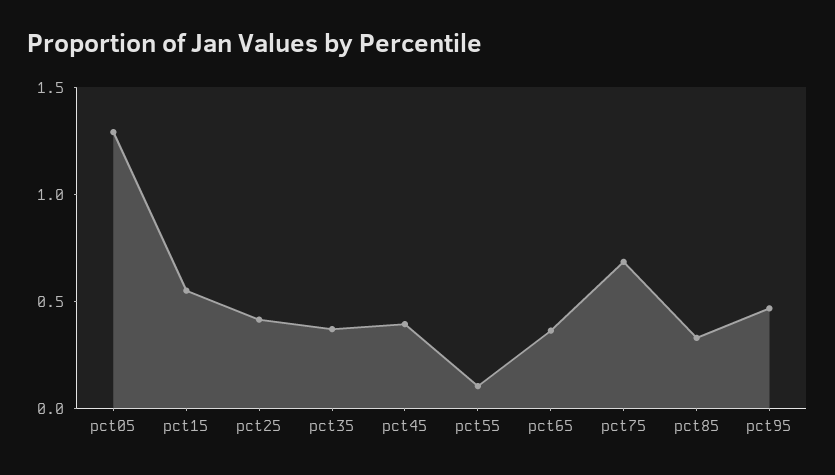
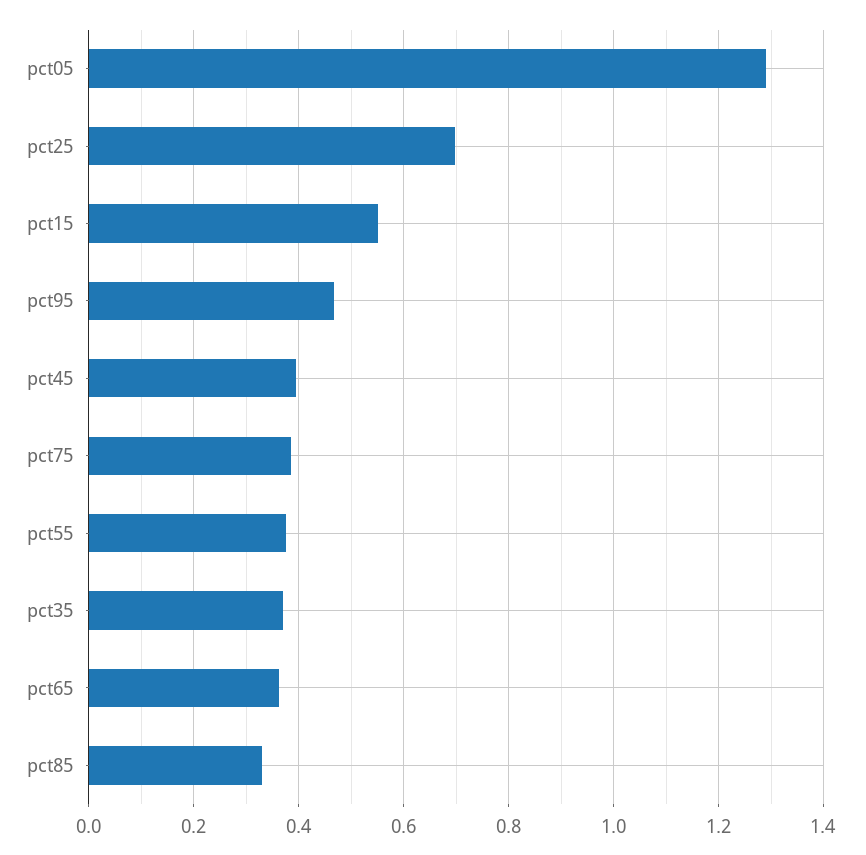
pct25: 0.4 -> 0.7
pct55: 0.1 -> 0.38
pct75: 0.7 -> 0.38

